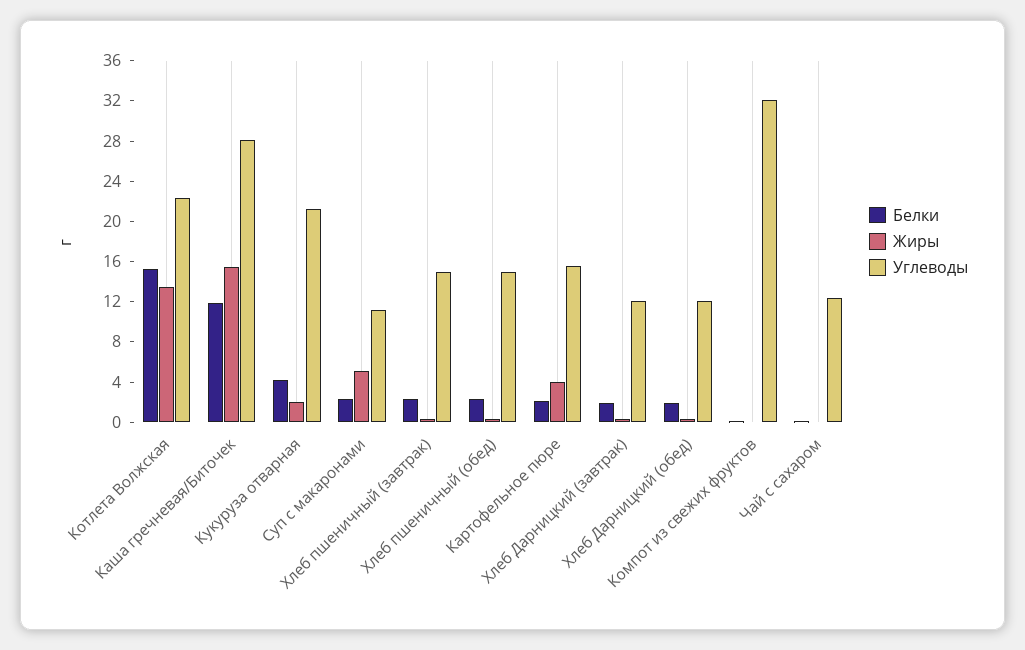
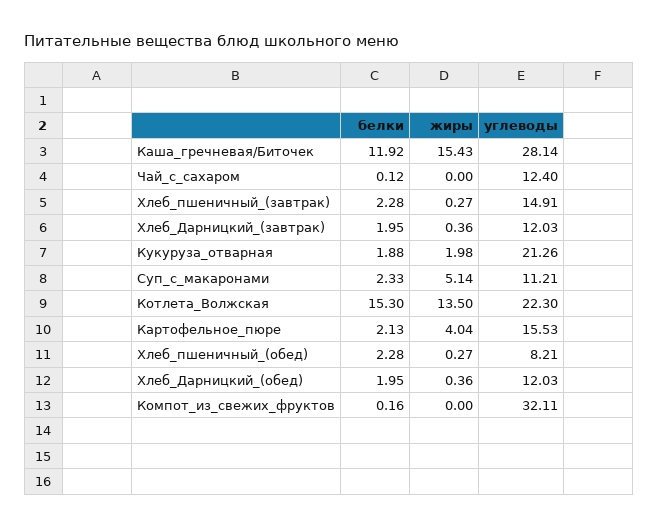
Белки, Кукуруза отварная: 4 -> 1.88
Углеводы, Хлеб пшеничный (обед): 15 -> 8.21

